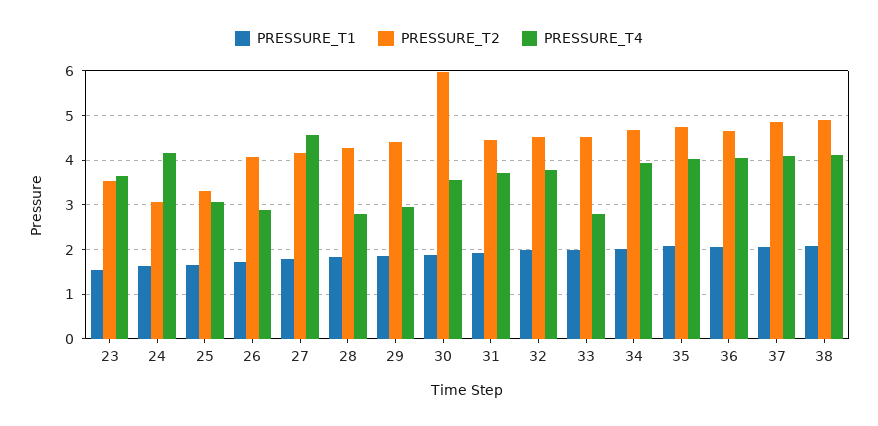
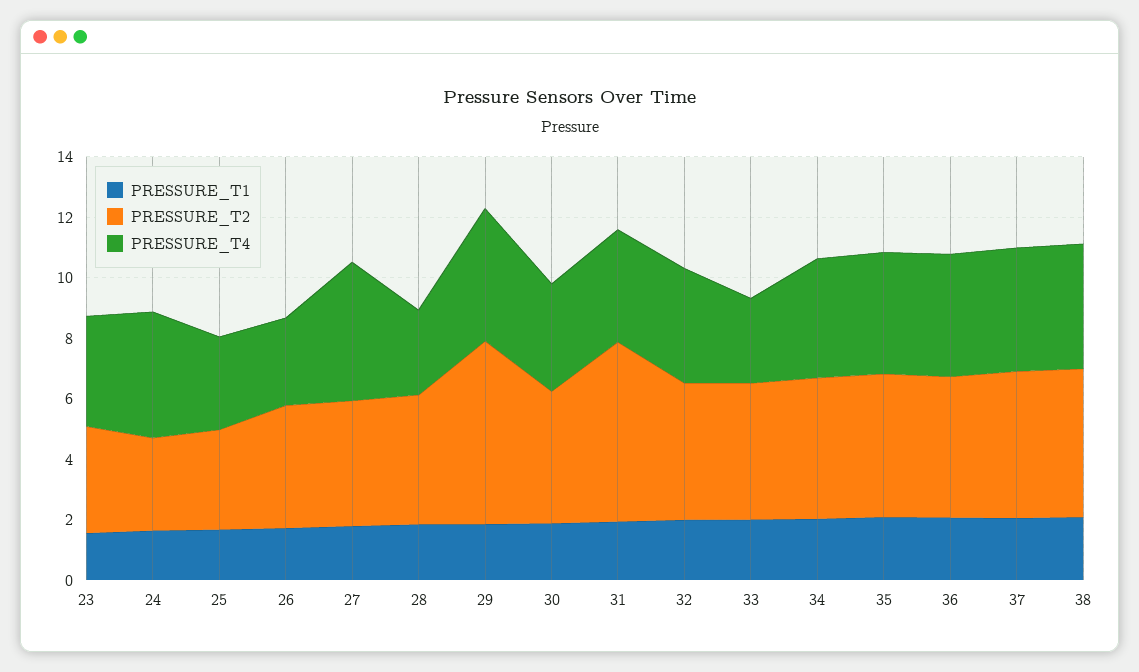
PRESSURE_T2, 29: 4.4 -> 6
PRESSURE_T4, 29: 3 -> 4.5
PRESSURE_T2, 30: 6 -> 4.5
PRESSURE_T2, 31: 4.4 -> 6

